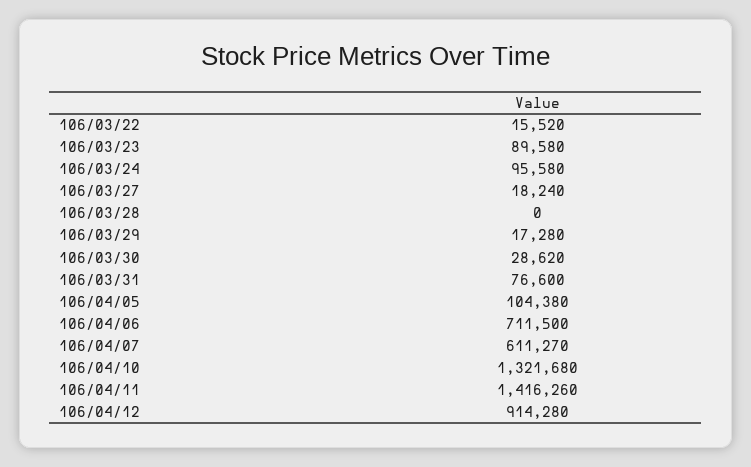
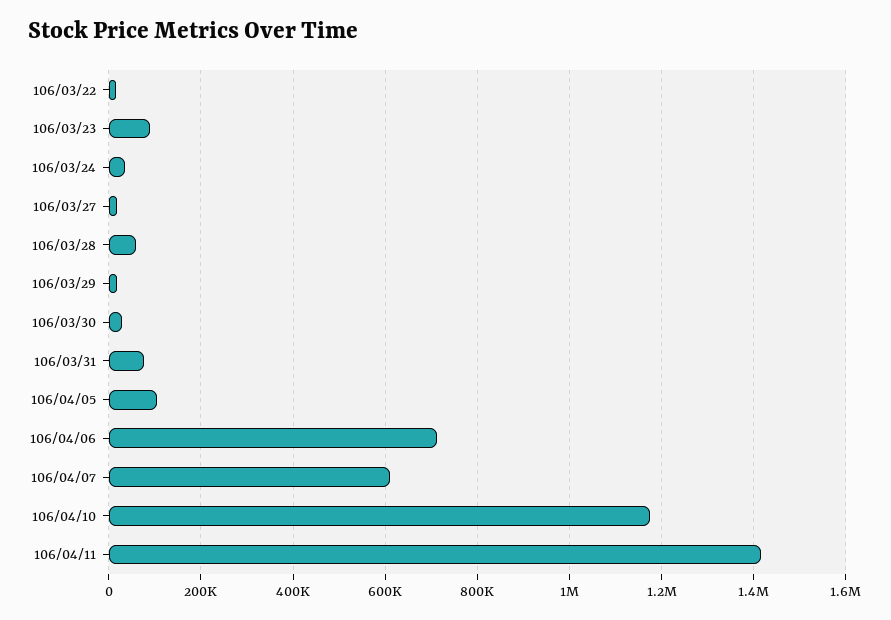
106/03/24: 95580 -> 40000
106/03/28: 0 -> 60000
106/04/10: 1321680 -> 1180000
106/04/12: 914280 -> none

